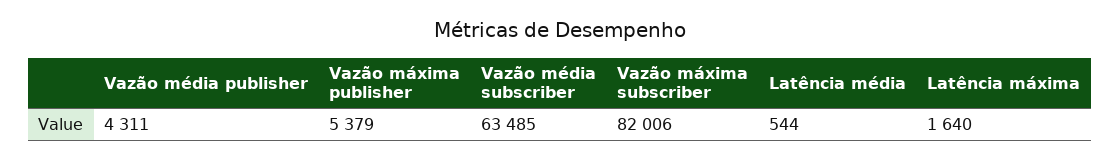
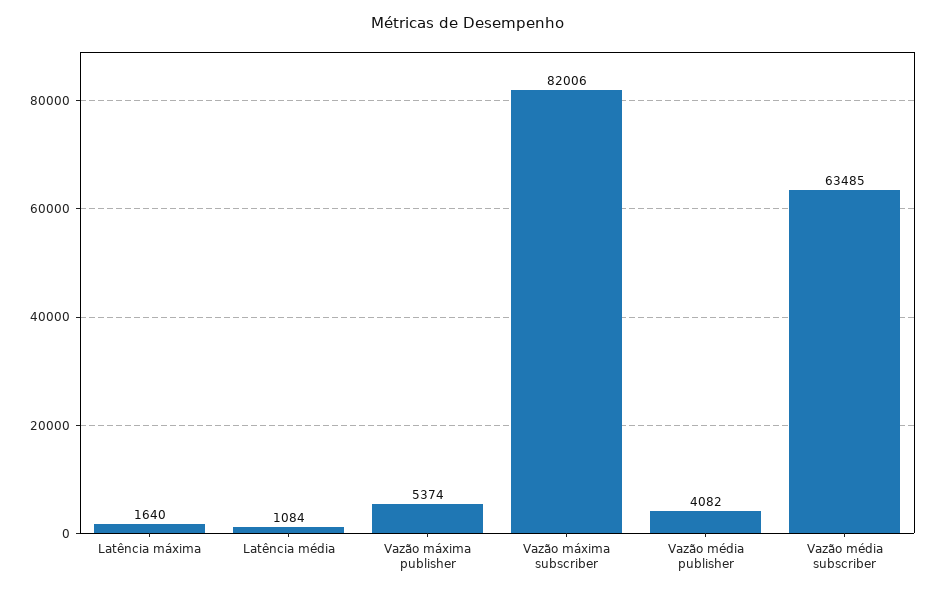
Vazão média publisher: 4311 -> 4082
Vazão máxima publisher: 5379 -> 5374
Latência média: 544 -> 1084

